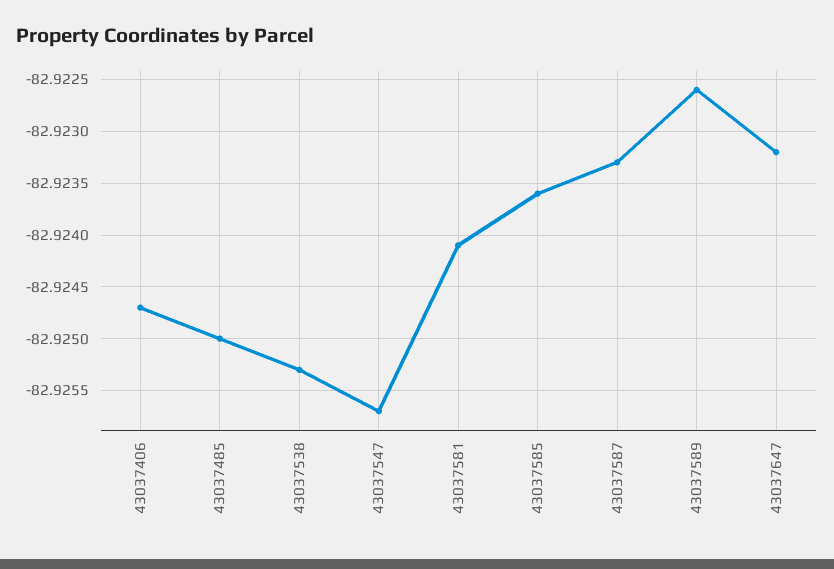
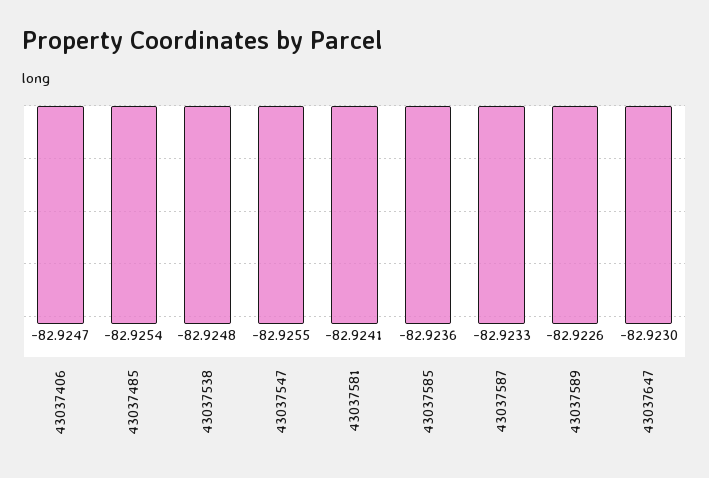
43037485: -82.925 -> -82.9254
43037538: -82.9253 -> -82.9248
43037547: -82.9257 -> -82.9255
43037647: -82.9232 -> -82.923

